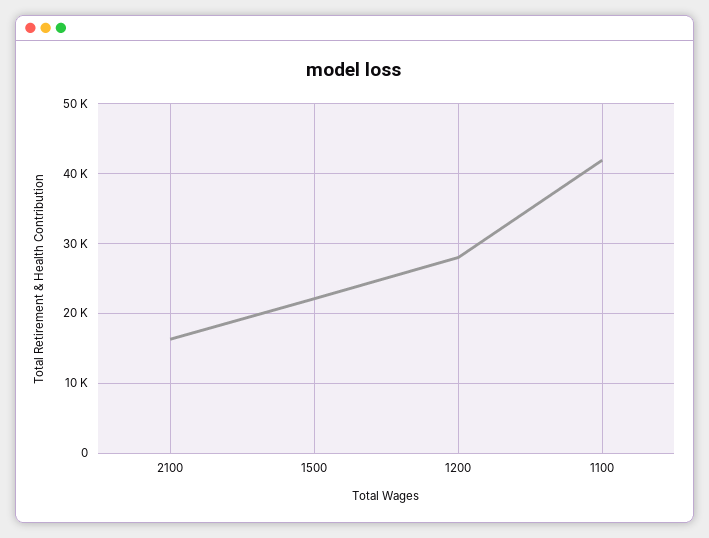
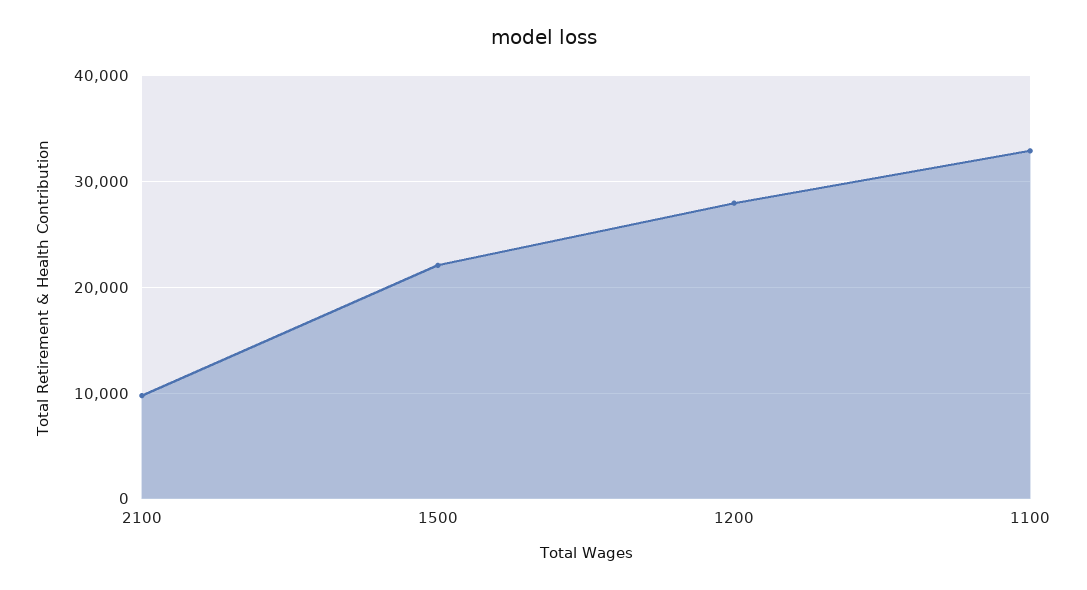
2100: 16000 -> 10000
1100: 42000 -> 33000

